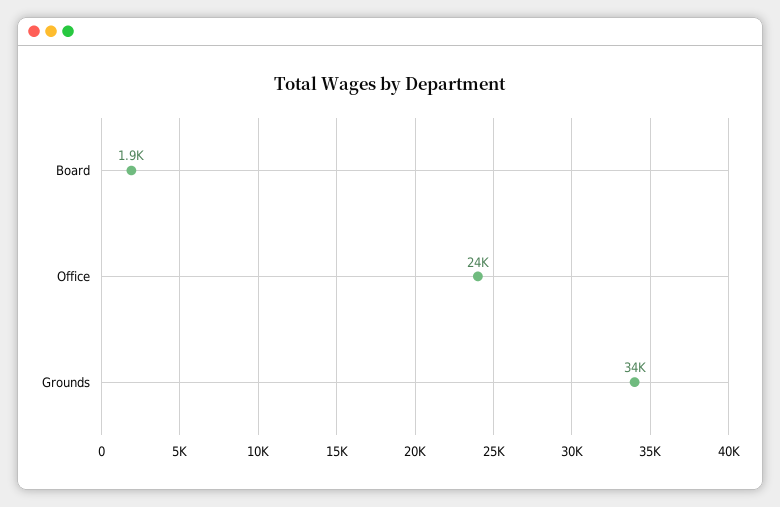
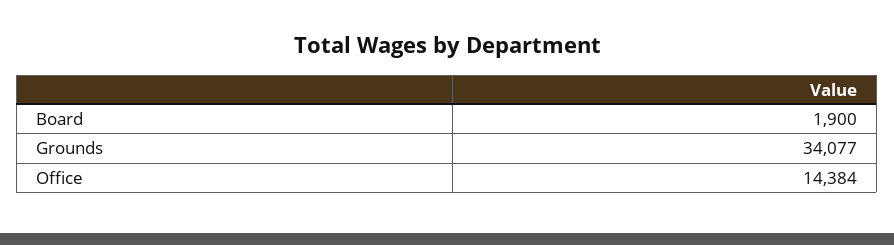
Office: 24000 -> 14384

